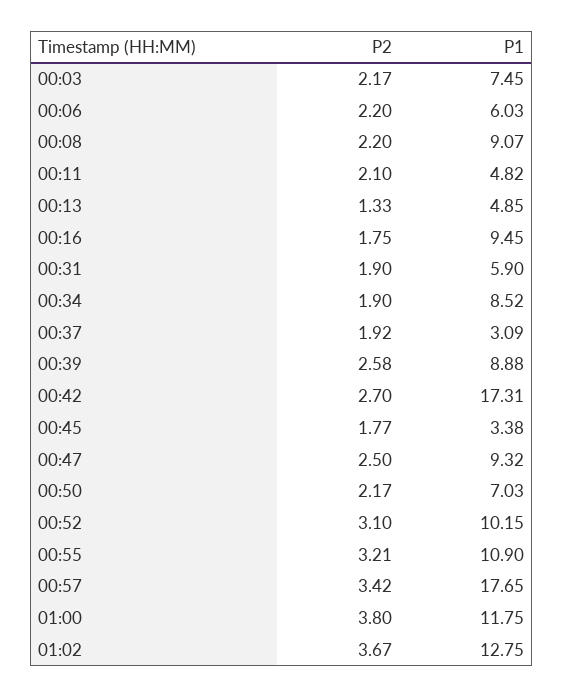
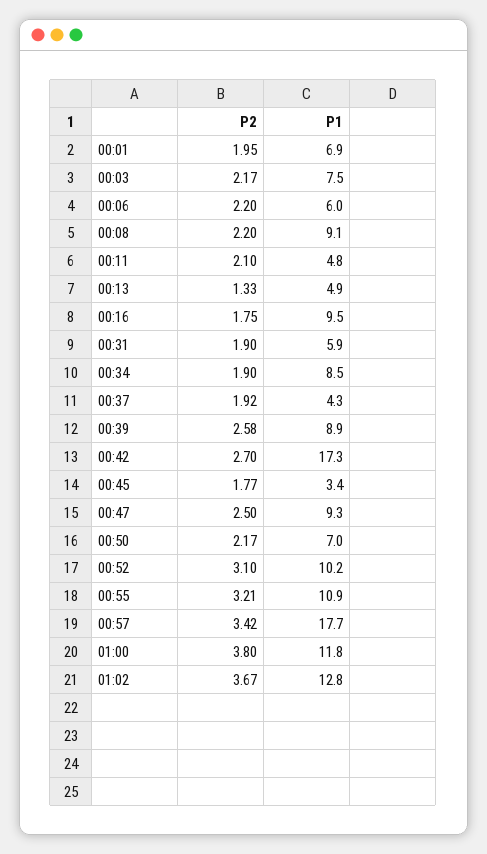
P1, 00:37: 3.09 -> 4.3
P2, 00:01: none -> 1.95
P1, 00:01: none -> 6.9

